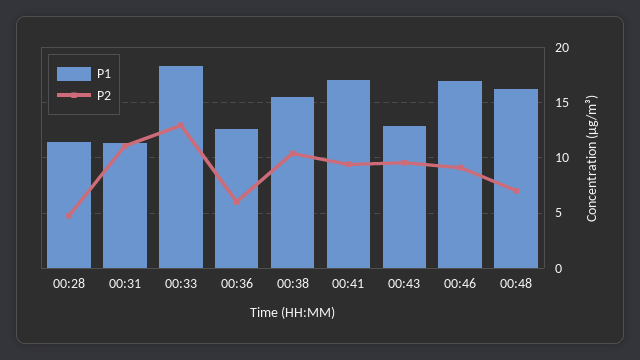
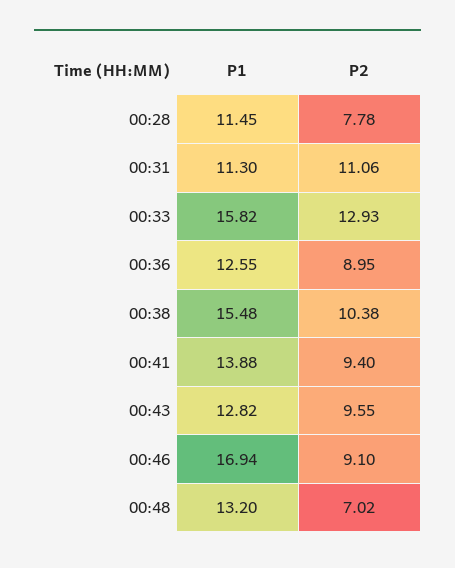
P2, 00:28: 5 -> 7.78
P1, 00:33: 18 -> 15.82
P2, 00:36: 6 -> 8.95
P1, 00:41: 17 -> 13.88
P1, 00:48: 16 -> 13.2

